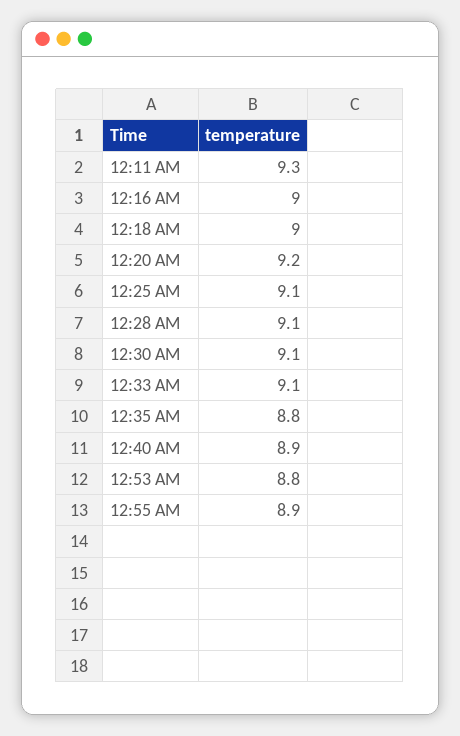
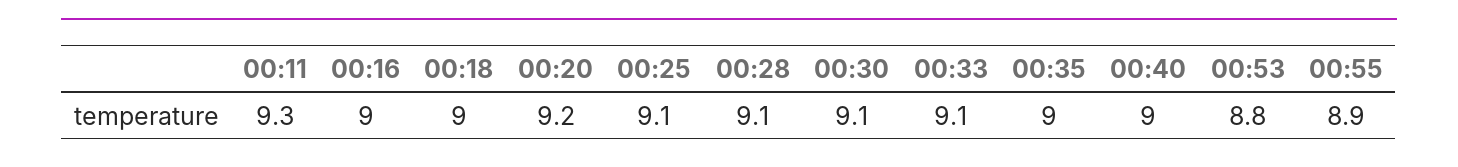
12:35 AM: 8.8 -> 9
12:40 AM: 8.9 -> 9

